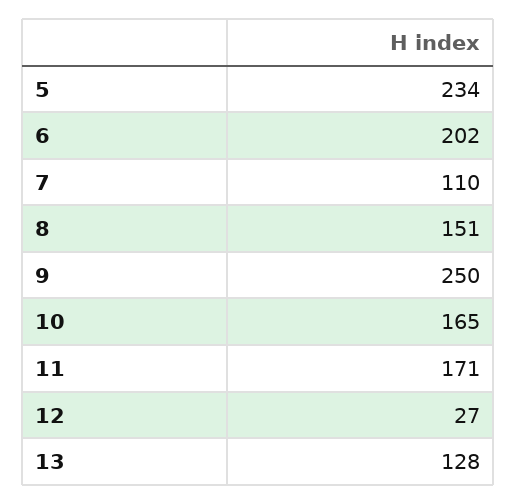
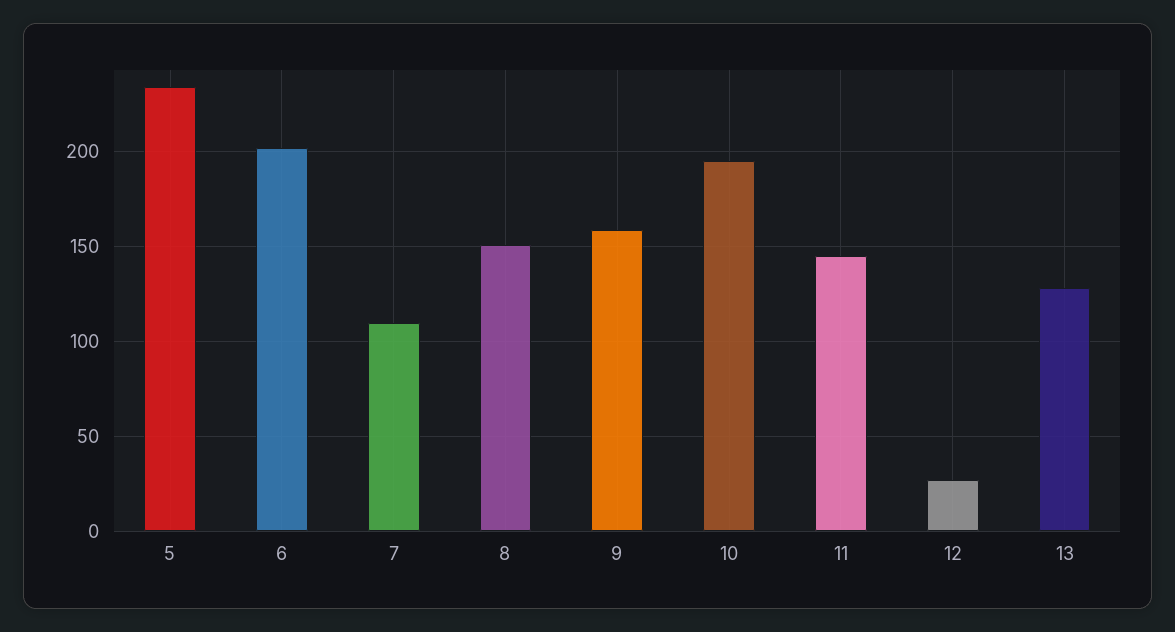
9: 250 -> 160
10: 165 -> 195
11: 171 -> 145

